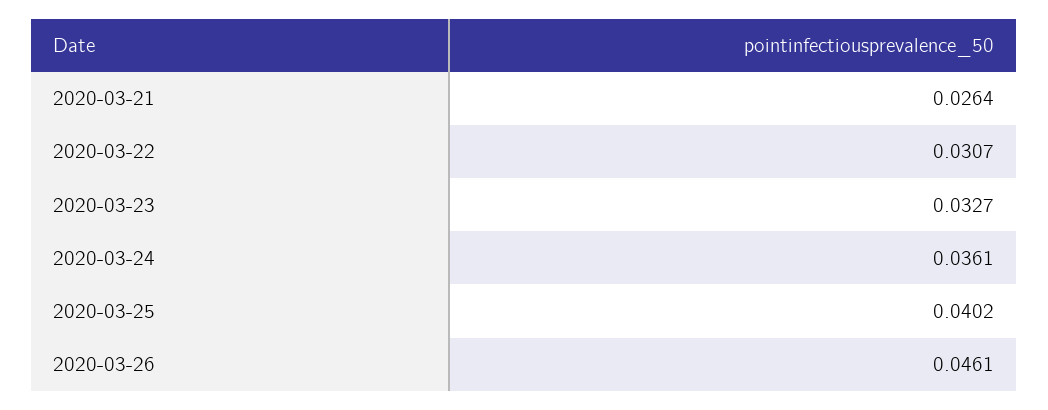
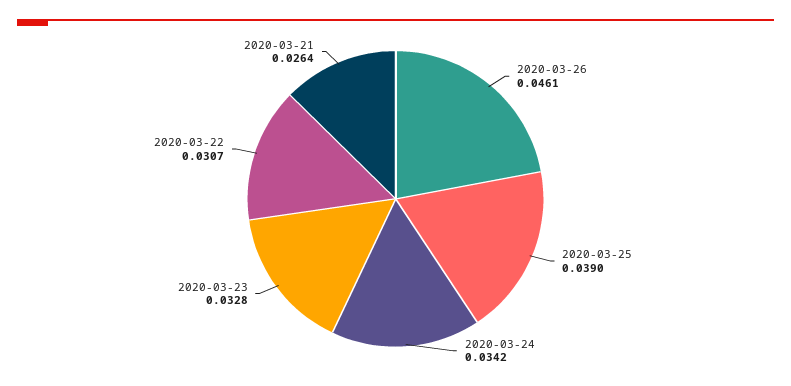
2020-03-23: 0.0327 -> 0.0328
2020-03-24: 0.0361 -> 0.0342
2020-03-25: 0.0402 -> 0.039

